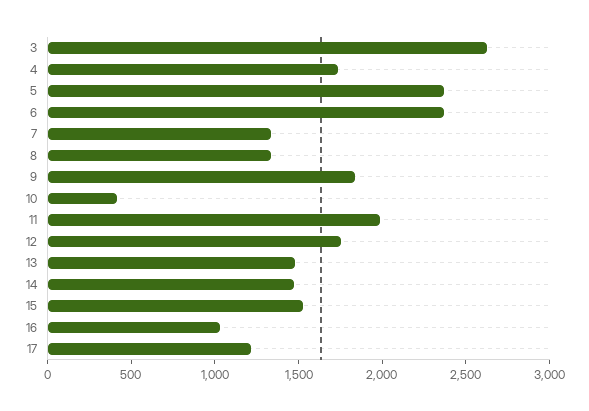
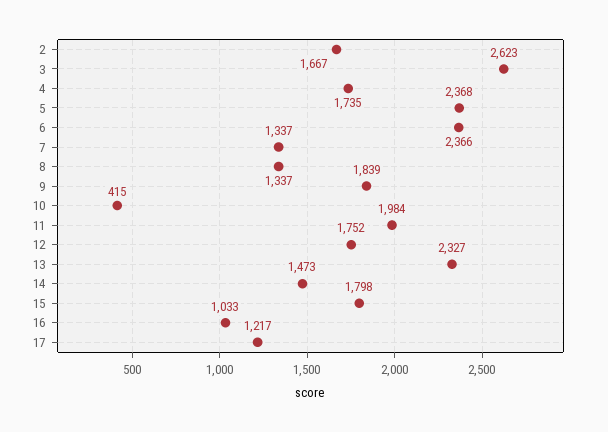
13: 1500 -> 2327
15: 1500 -> 1798
2: none -> 1667

